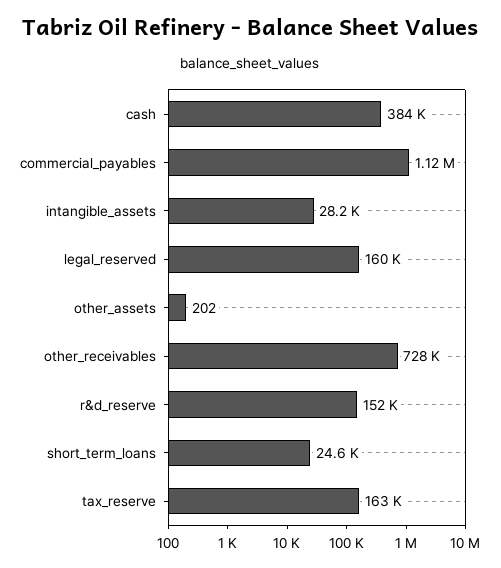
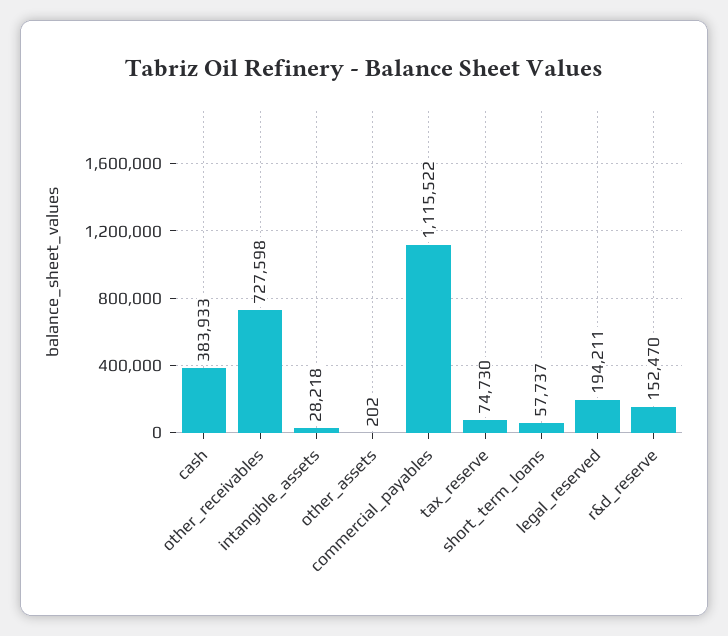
legal_reserved: 160000 -> 194211
short_term_loans: 24600 -> 57737
tax_reserve: 163000 -> 74730

